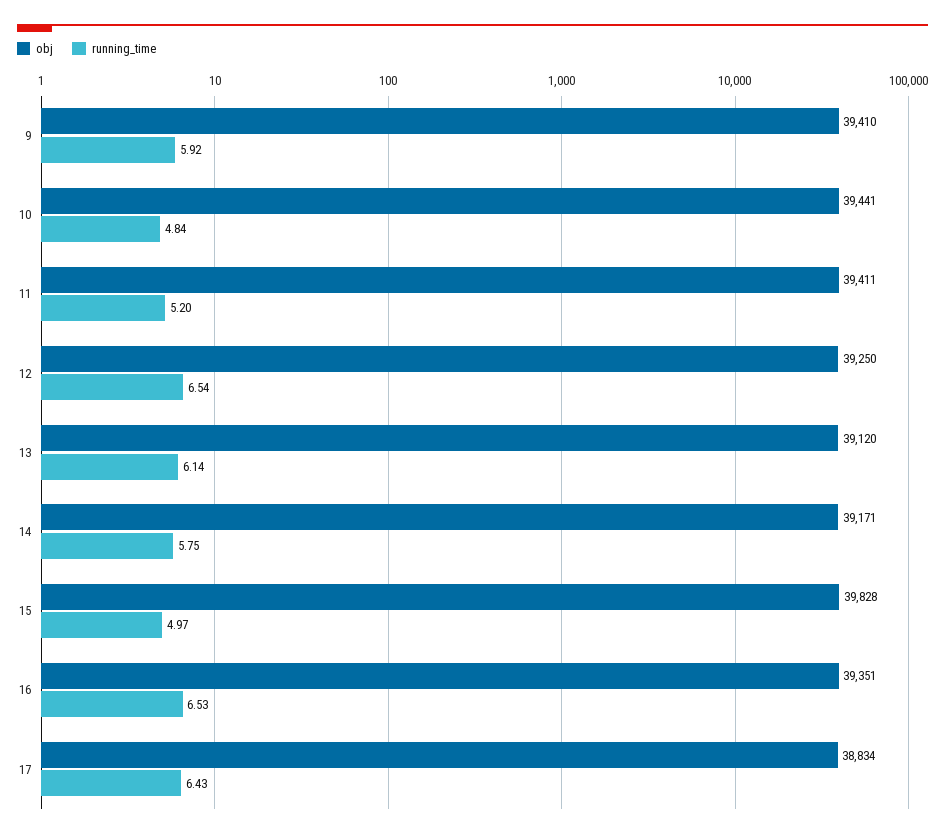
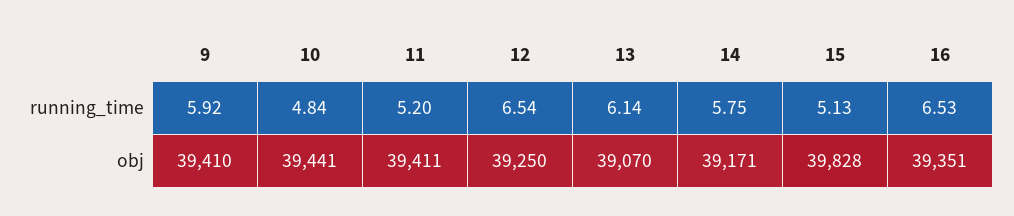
obj, 13: 39120 -> 39070
running_time, 15: 4.97 -> 5.13
obj, 17: 38834 -> none
running_time, 17: 6.43 -> none

